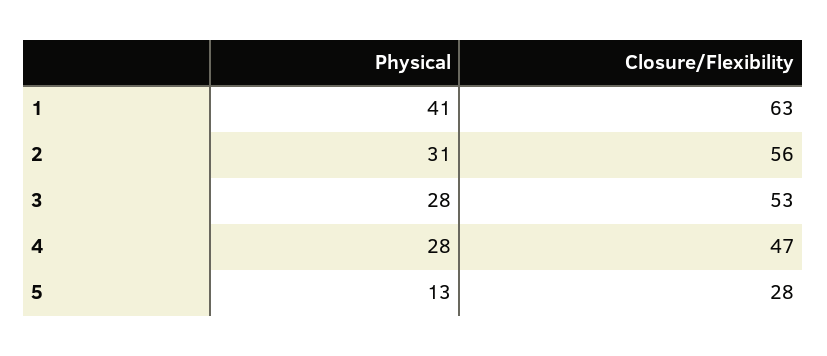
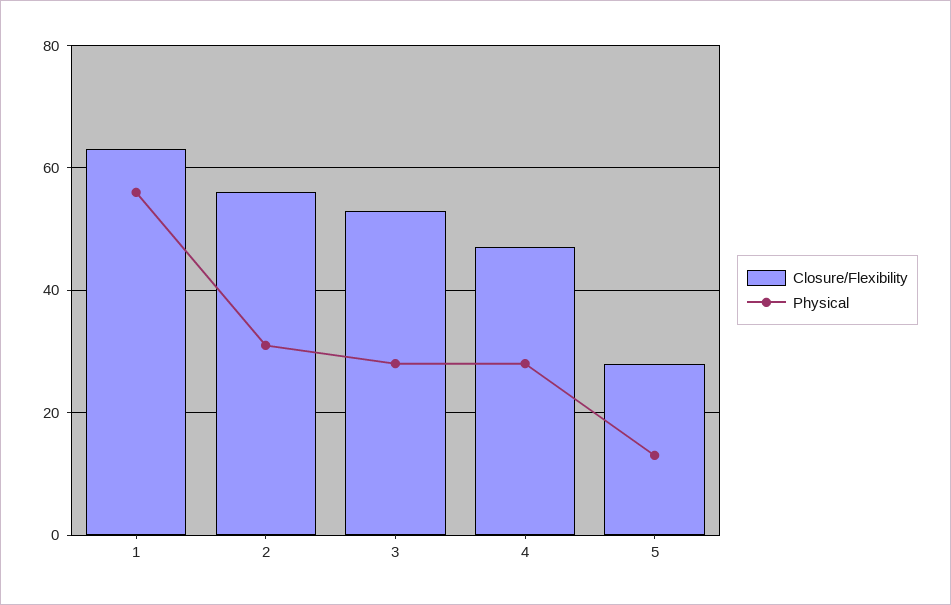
Physical, 1: 41 -> 55

